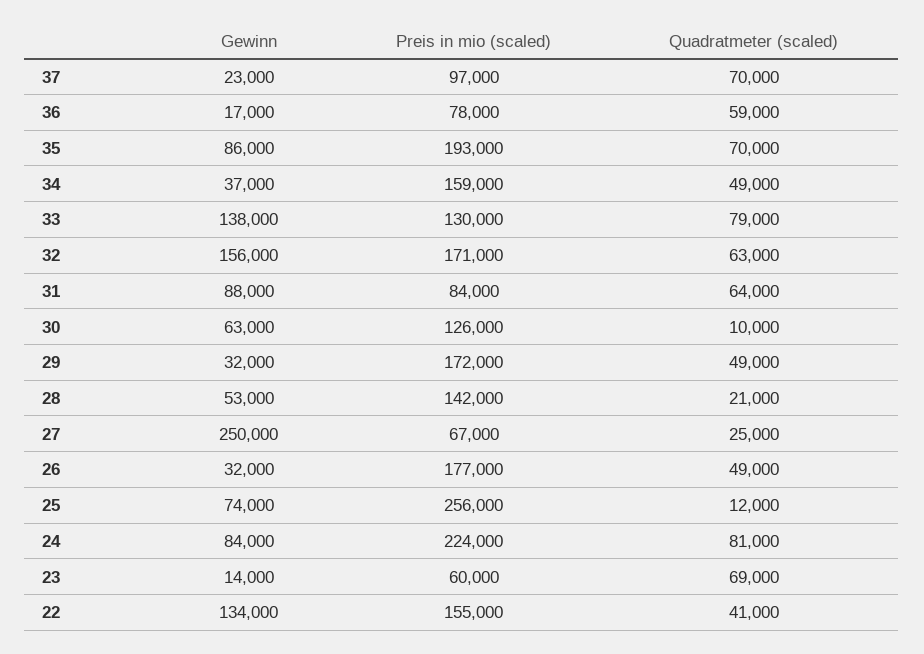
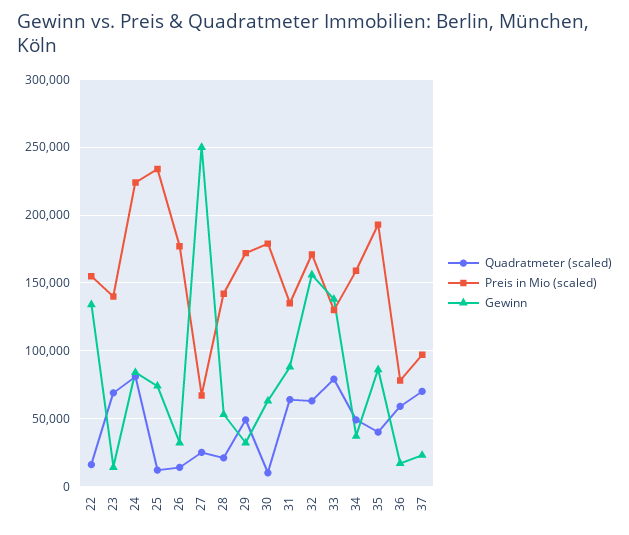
Quadratmeter (scaled), 35: 70000 -> 40000
Preis in mio (scaled), 31: 84000 -> 135000
Preis in mio (scaled), 30: 126000 -> 180000
Quadratmeter (scaled), 26: 49000 -> 15000
Preis in mio (scaled), 25: 256000 -> 235000
Preis in mio (scaled), 23: 60000 -> 140000
Quadratmeter (scaled), 22: 41000 -> 15000

